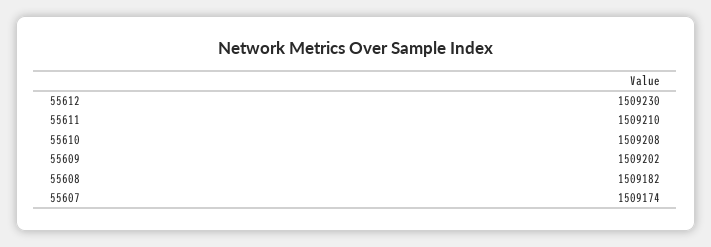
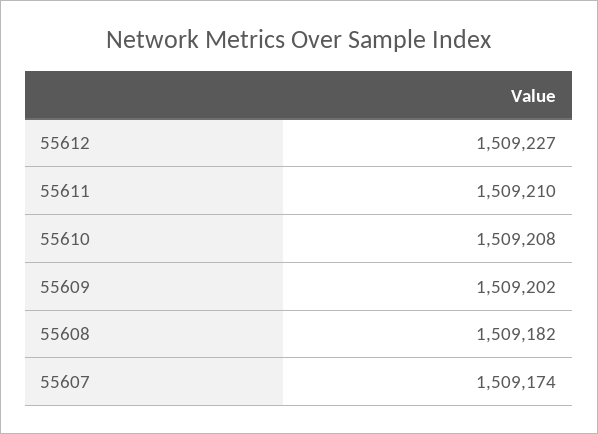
55612: 1509230 -> 1509227

